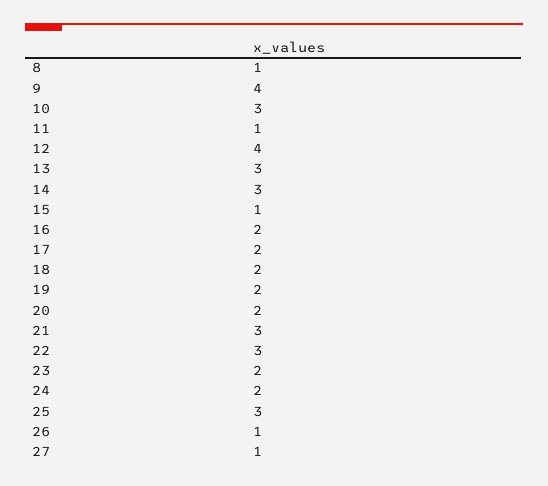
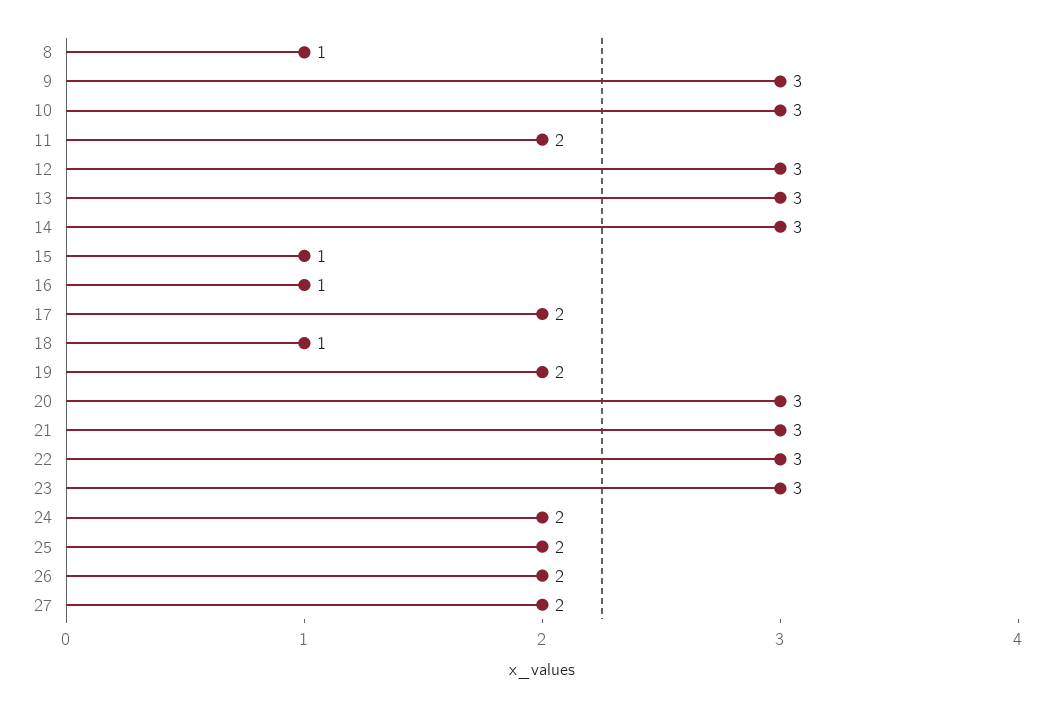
9: 4 -> 3
11: 1 -> 2
12: 4 -> 3
16: 2 -> 1
18: 2 -> 1
20: 2 -> 3
23: 2 -> 3
25: 3 -> 2
26: 1 -> 2
27: 1 -> 2

